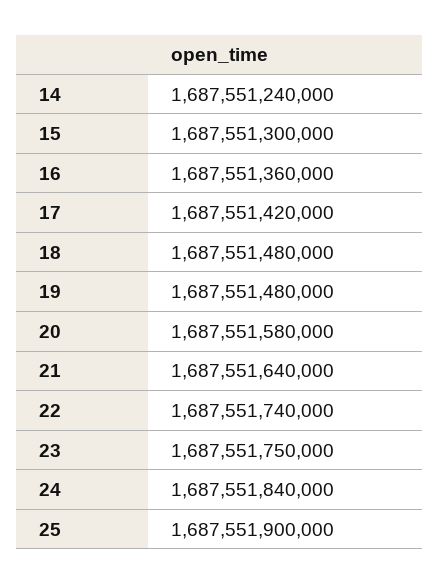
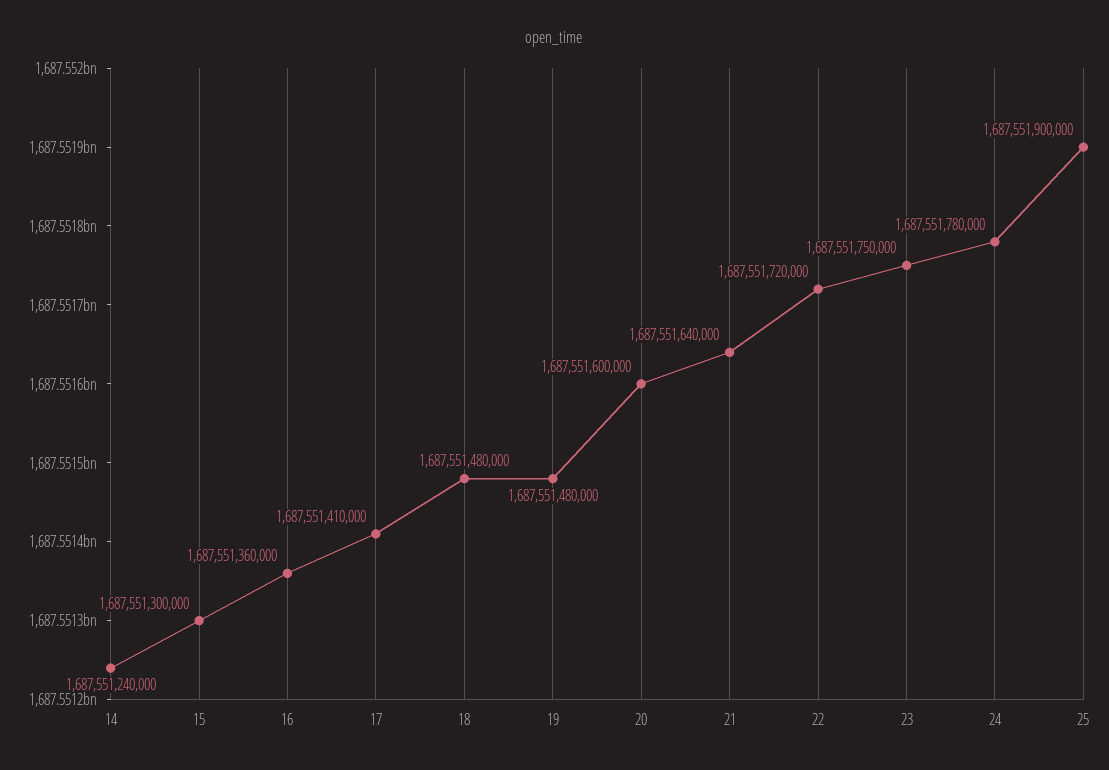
17: 1687551420000 -> 1687551410000
20: 1687551580000 -> 1687551600000
22: 1687551740000 -> 1687551720000
24: 1687551840000 -> 1687551780000

